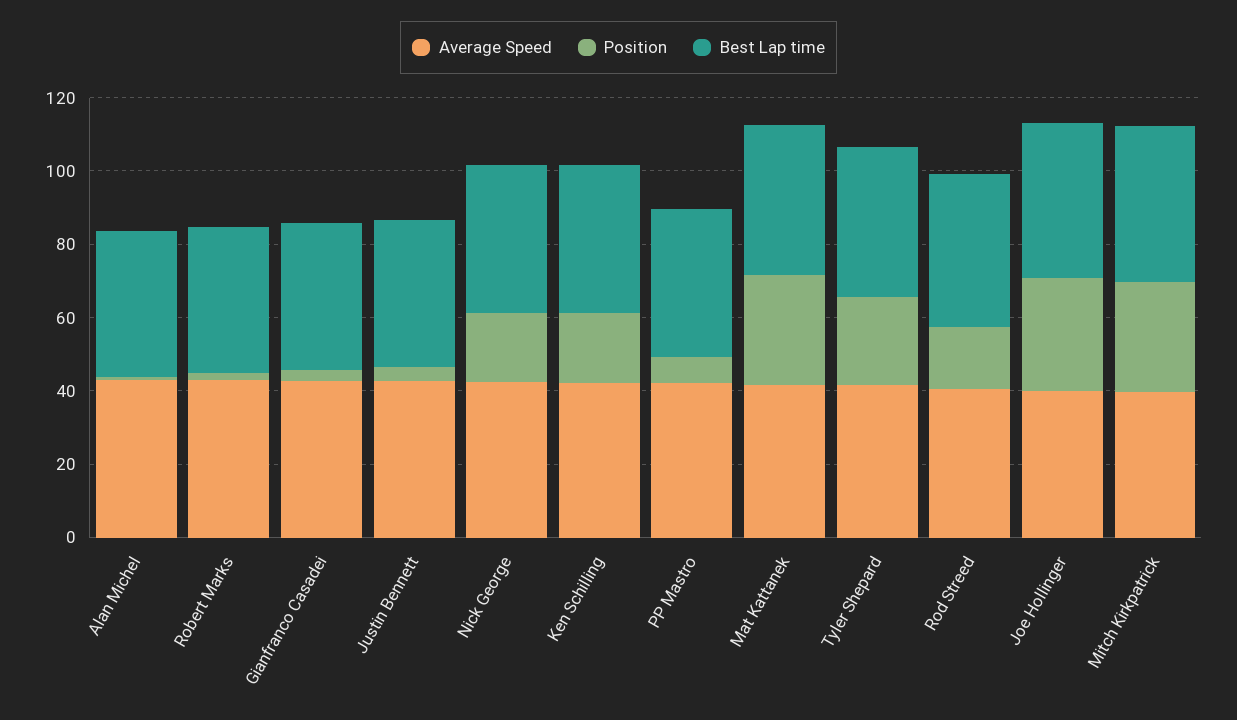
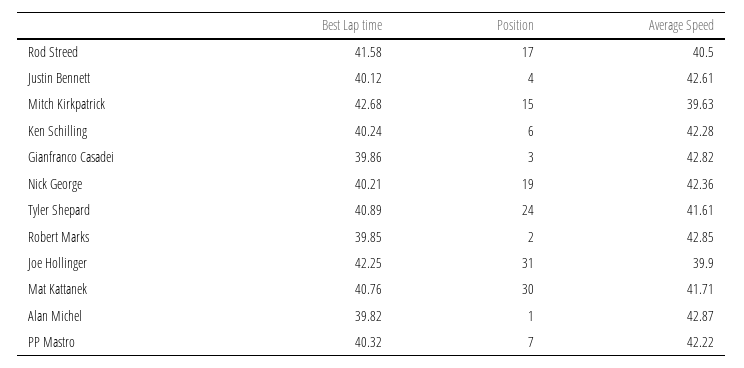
Position, Ken Schilling: 20 -> 6
Position, Mitch Kirkpatrick: 30 -> 15

